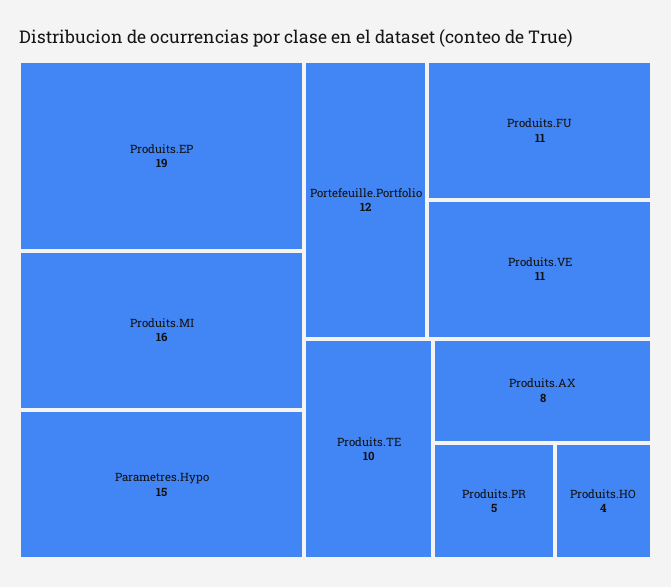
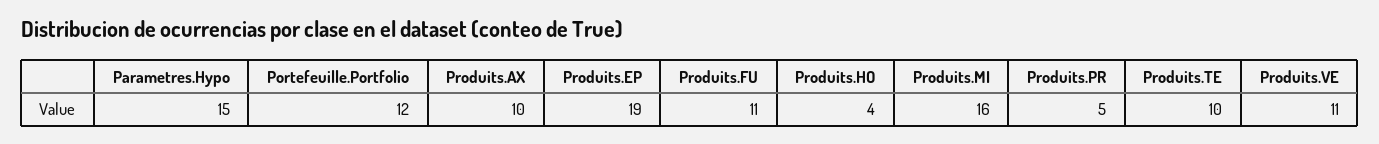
Produits.AX: 8 -> 10

